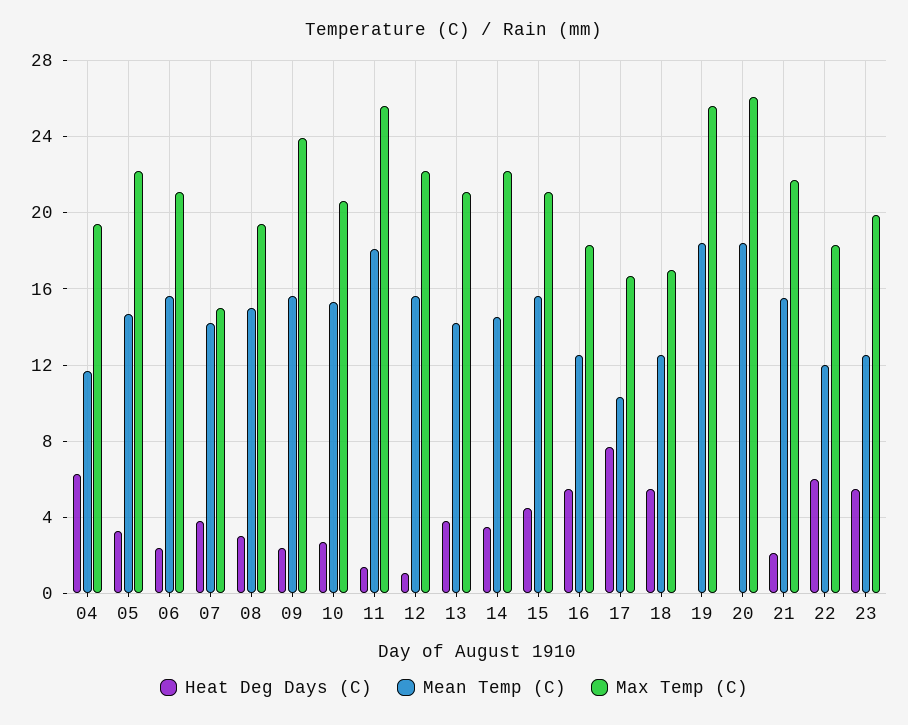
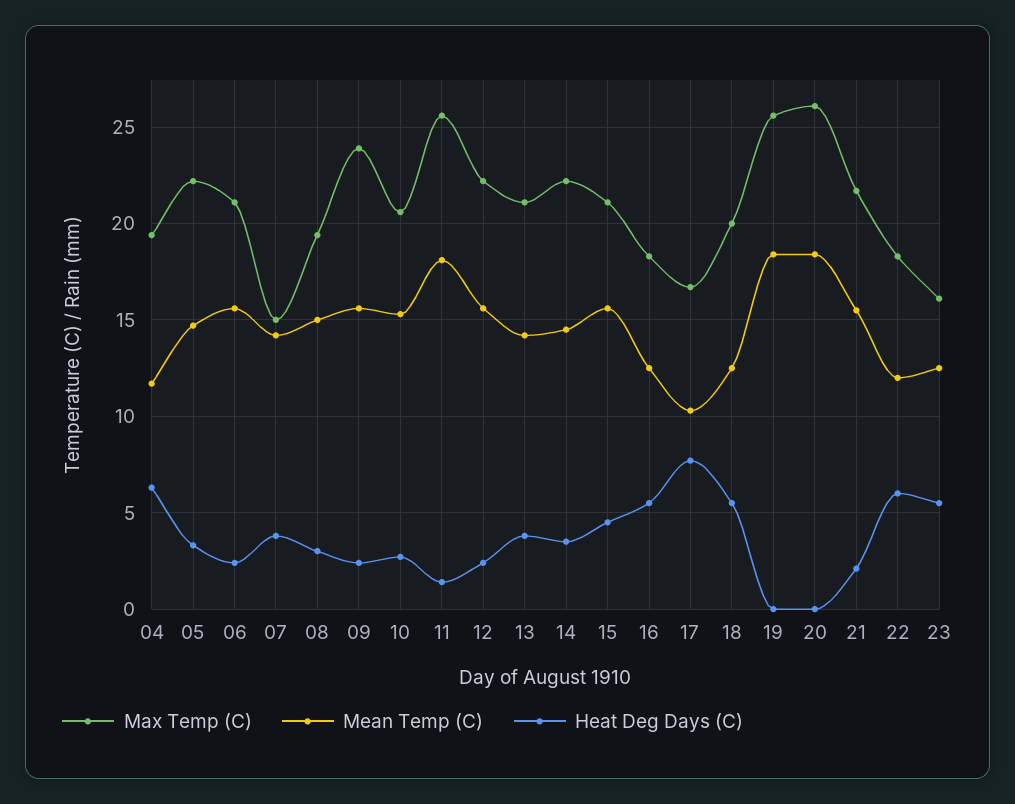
Heat Deg Days (C), 12: 1 -> 2.5
Max Temp (C), 18: 17 -> 20
Max Temp (C), 23: 20 -> 16

